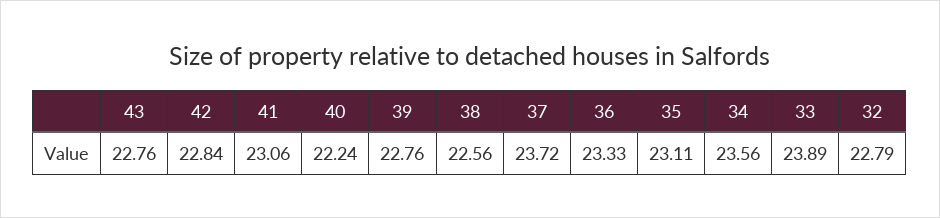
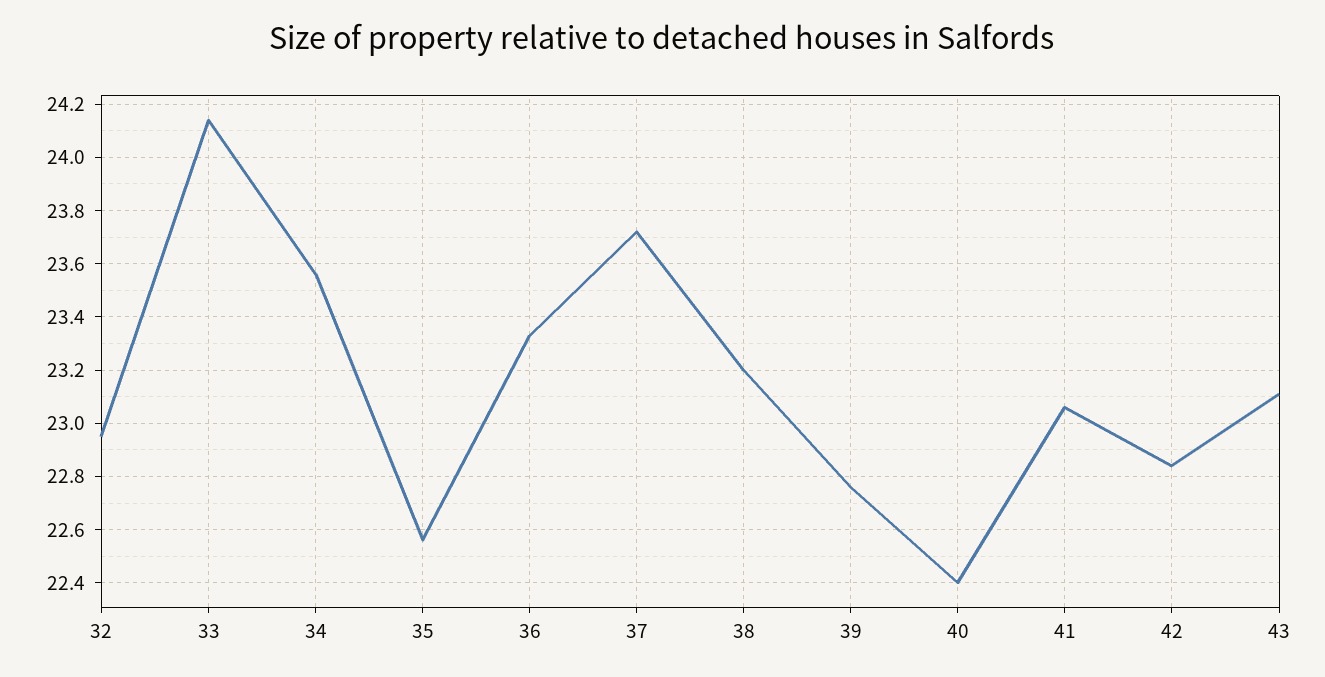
43: 22.76 -> 23.1
40: 22.24 -> 22.4
38: 22.56 -> 23.2
35: 23.11 -> 22.55
33: 23.89 -> 24.15
32: 22.79 -> 22.95

